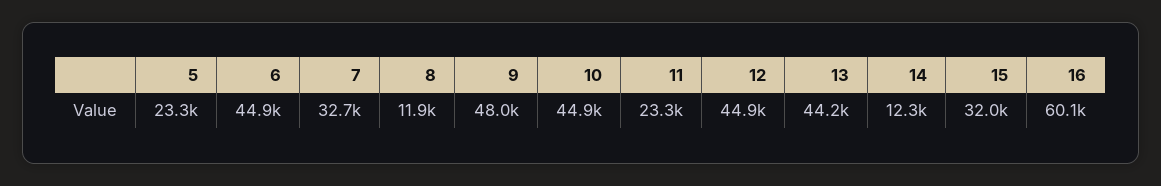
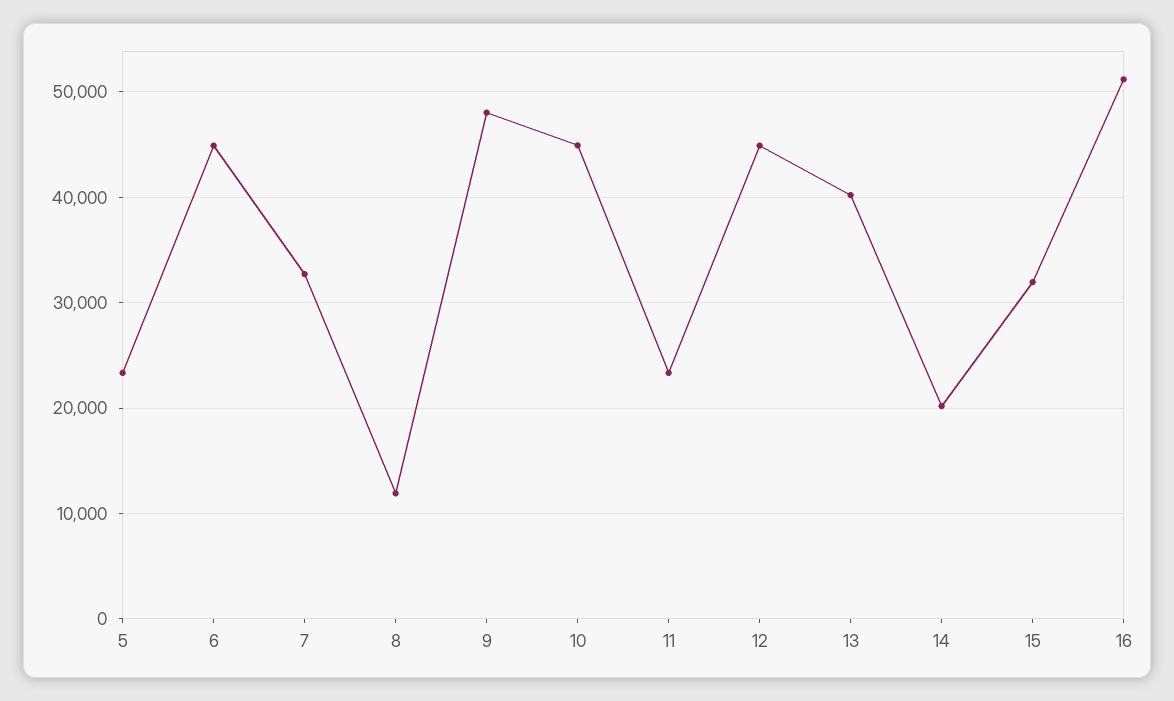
13: 44200 -> 40000
14: 12300 -> 20000
16: 60100 -> 51000

